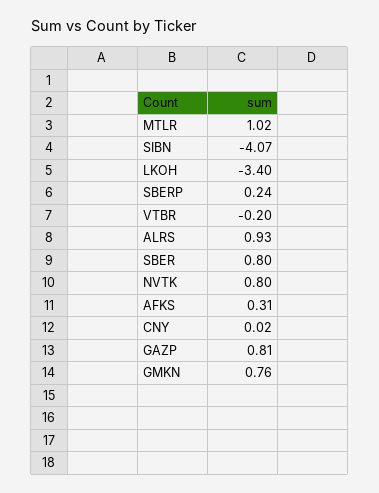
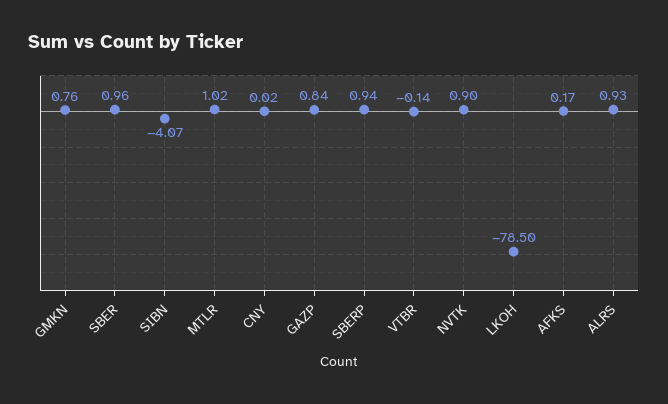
LKOH: -3.4 -> -78.5
SBERP: 0.24 -> 0.94
VTBR: -0.2 -> -0.14
SBER: 0.8 -> 0.96
NVTK: 0.8 -> 0.9
AFKS: 0.31 -> 0.17
GAZP: 0.81 -> 0.84

